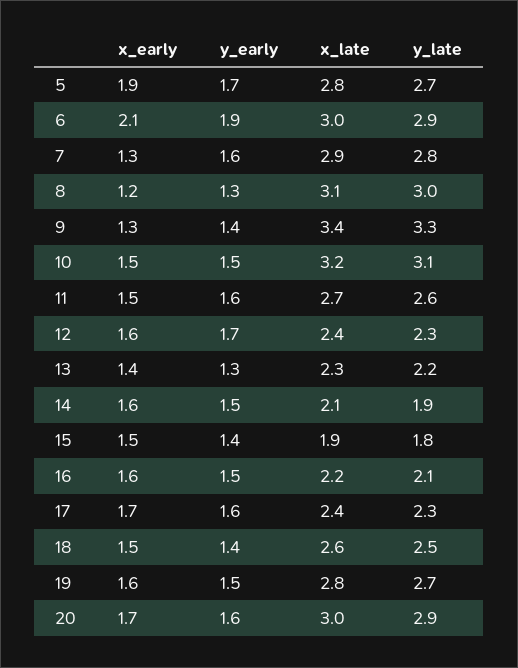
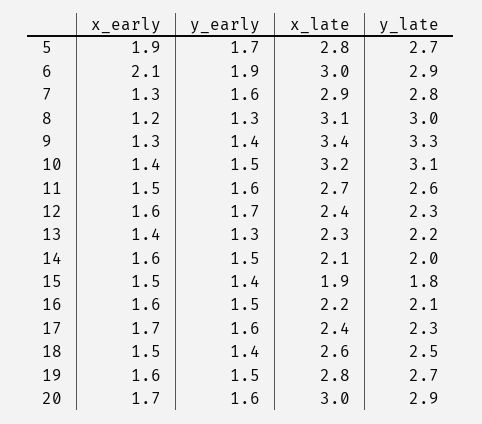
x_early, 10: 1.5 -> 1.4
y_late, 14: 1.9 -> 2

